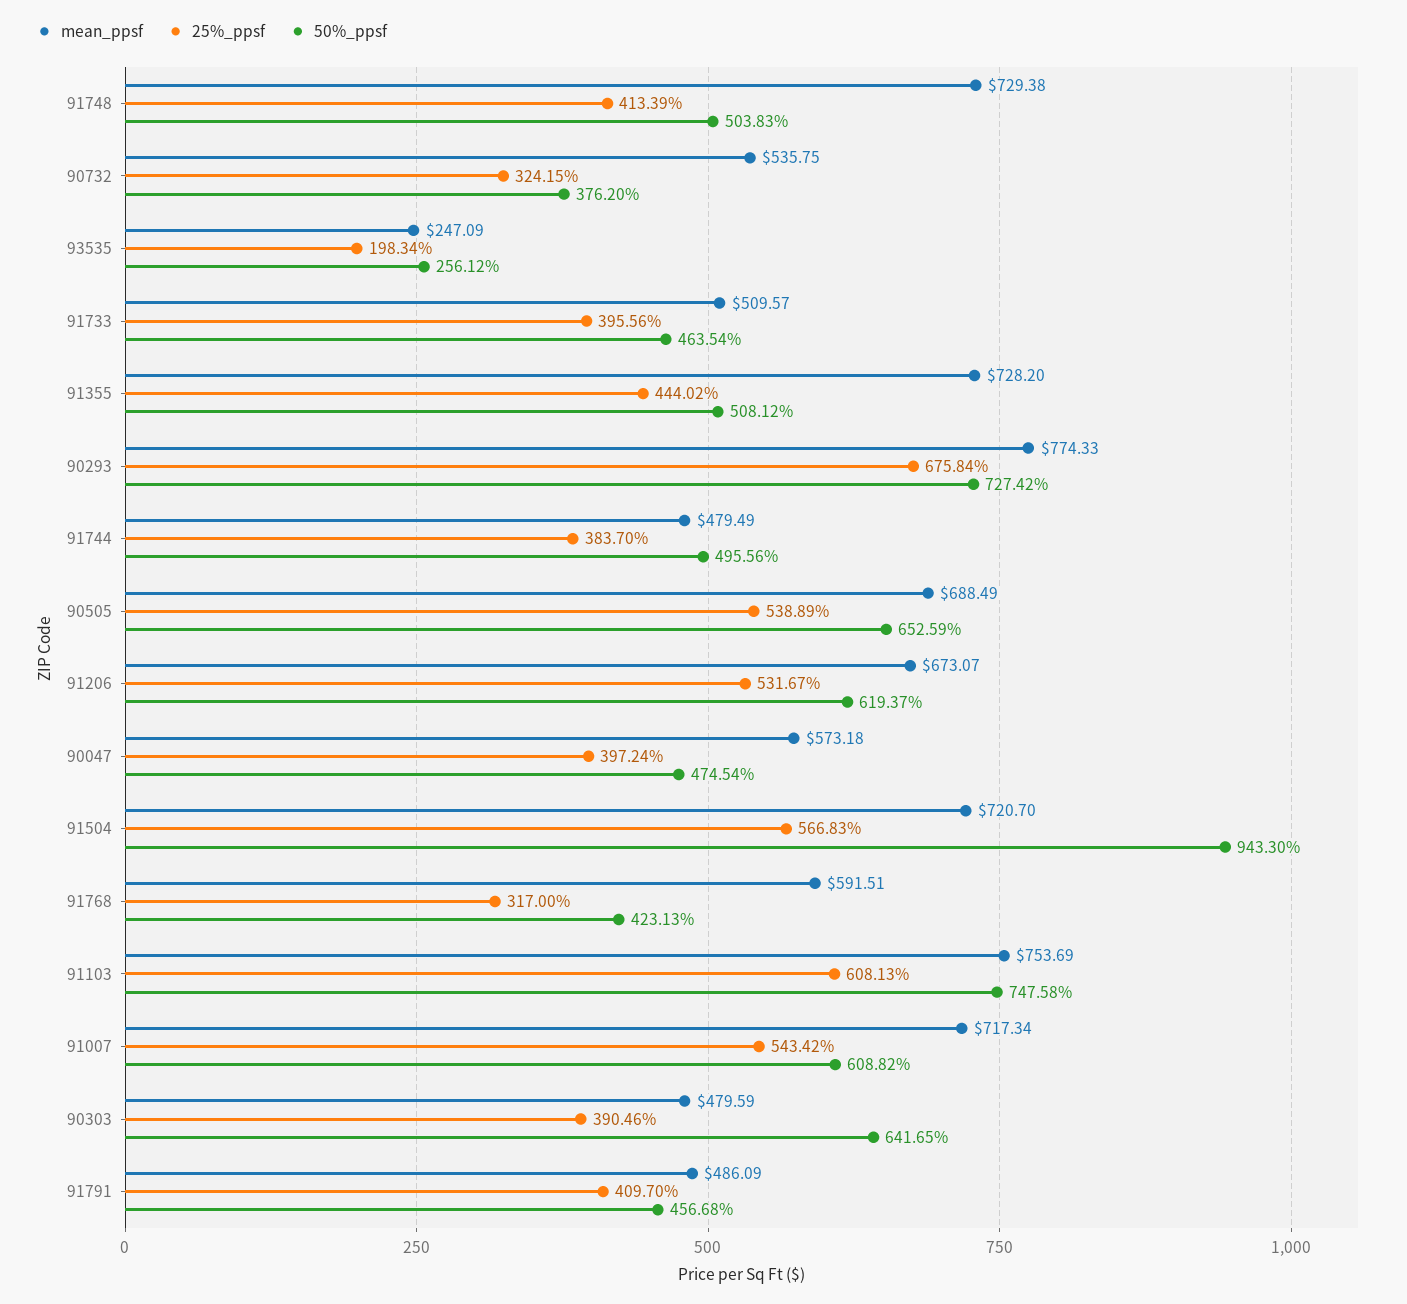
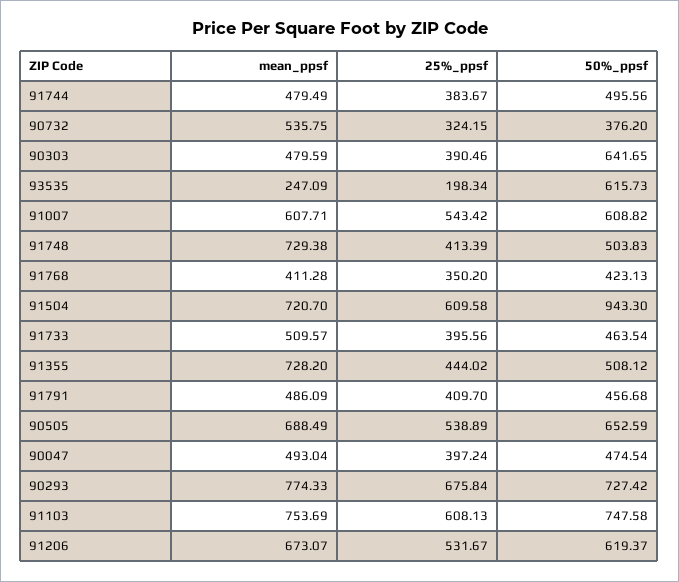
50%_ppsf, 93535: 256.12 -> 615.73
25%_ppsf, 91744: 383.7 -> 383.67
mean_ppsf, 90047: 573.18 -> 493.04
25%_ppsf, 91504: 566.83 -> 609.58
mean_ppsf, 91768: 591.51 -> 411.28
25%_ppsf, 91768: 317 -> 350.2
mean_ppsf, 91007: 717.34 -> 607.71

